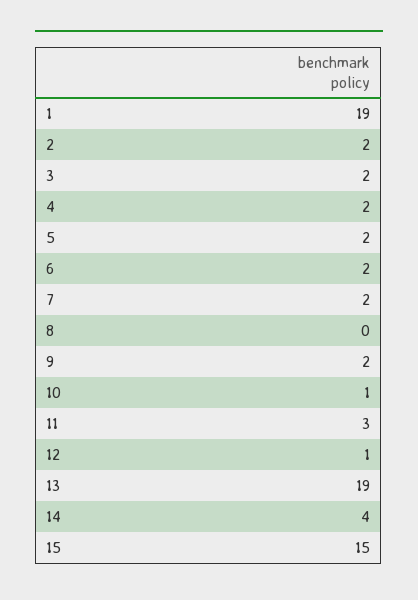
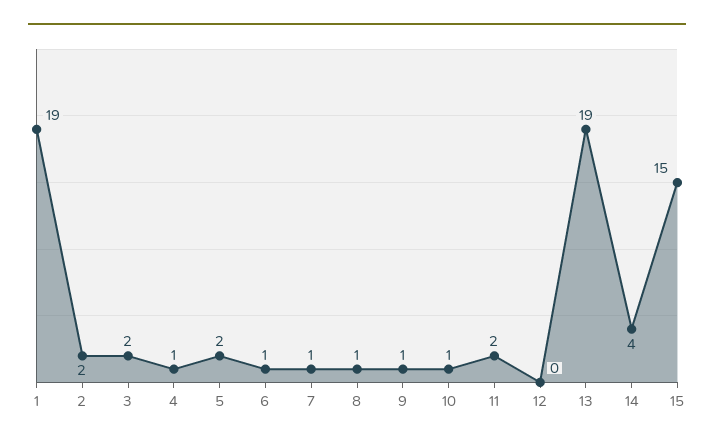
4: 2 -> 1
6: 2 -> 1
7: 2 -> 1
8: 0 -> 1
9: 2 -> 1
11: 3 -> 2
12: 1 -> 0

